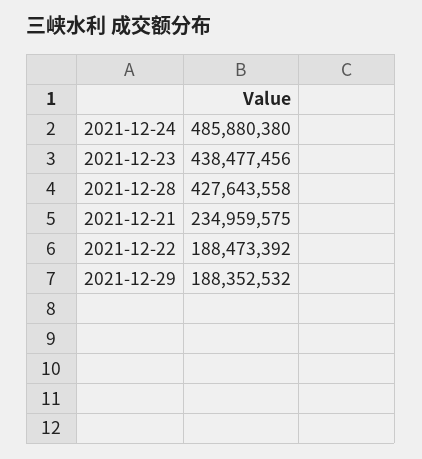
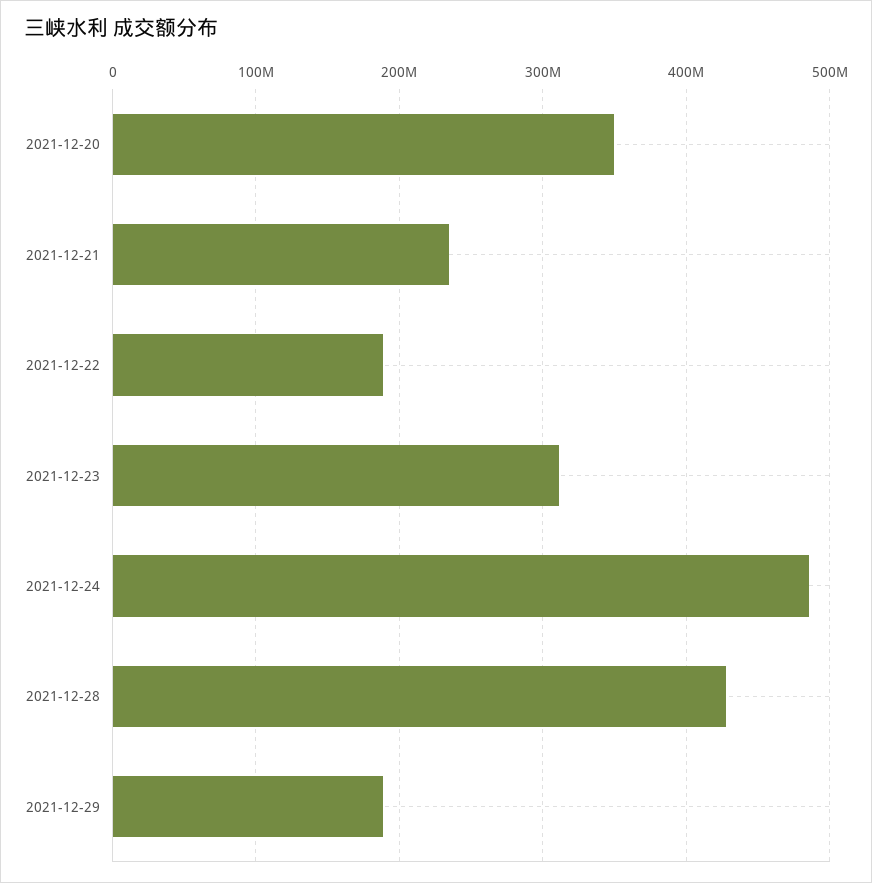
2021-12-23: 438477456 -> 310000000
2021-12-20: none -> 350000000

